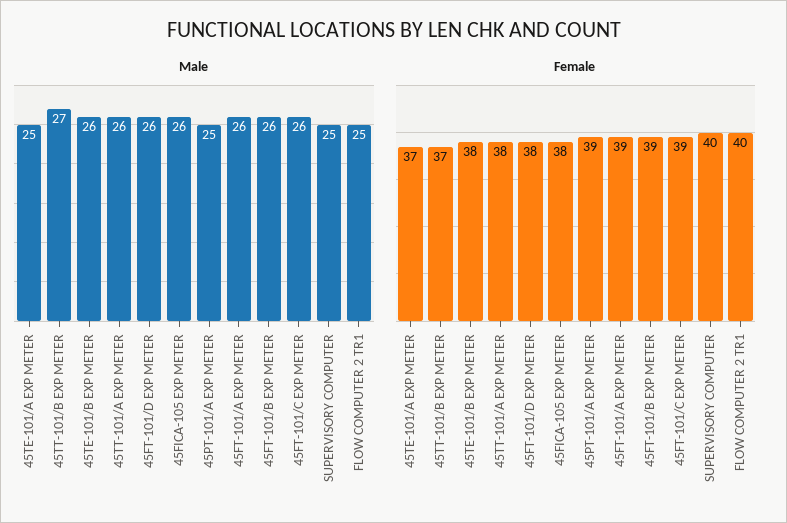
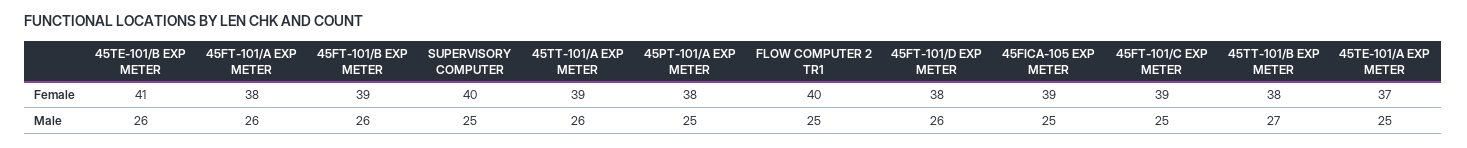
Male, 45FICA-105 EXP METER: 26 -> 25
Male, 45FT-101/C EXP METER: 26 -> 25
Female, 45TT-101/B EXP METER: 37 -> 38
Female, 45TE-101/B EXP METER: 38 -> 41
Female, 45TT-101/A EXP METER: 38 -> 39
Female, 45FICA-105 EXP METER: 38 -> 39
Female, 45PT-101/A EXP METER: 39 -> 38
Female, 45FT-101/A EXP METER: 39 -> 38

